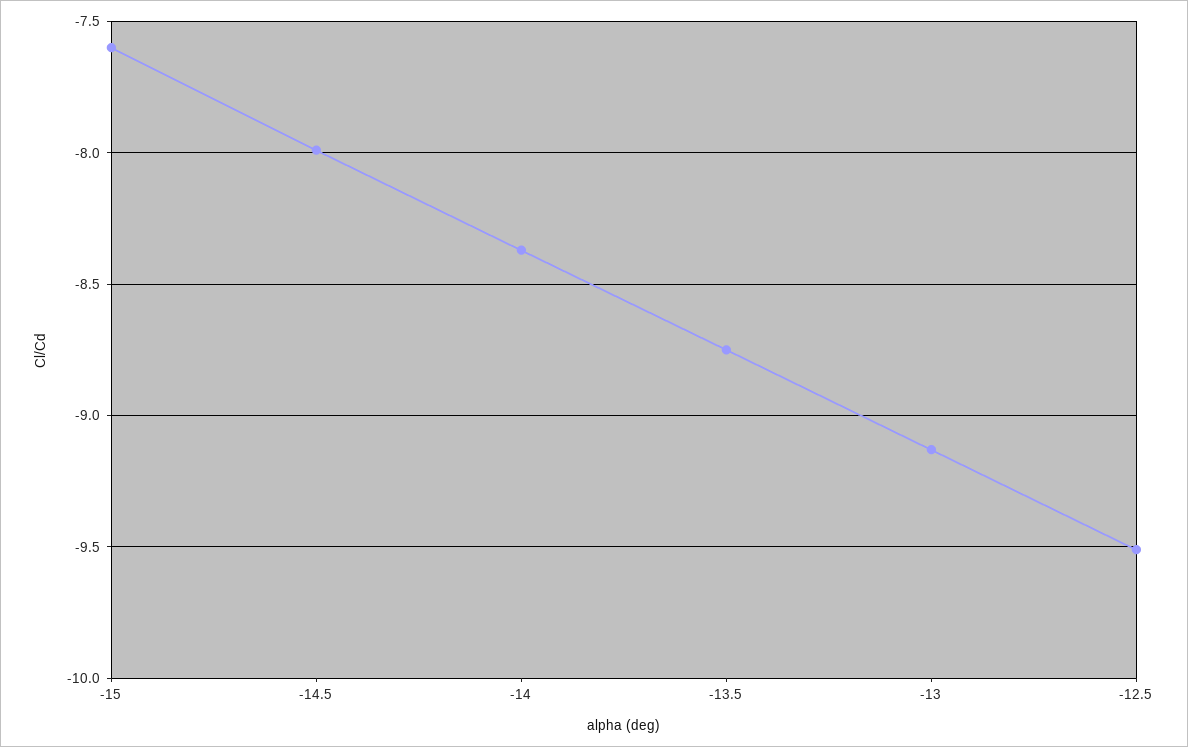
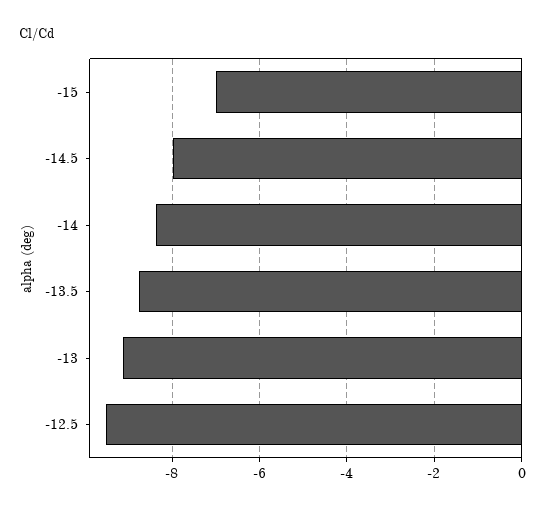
-15: -7.6 -> -7

